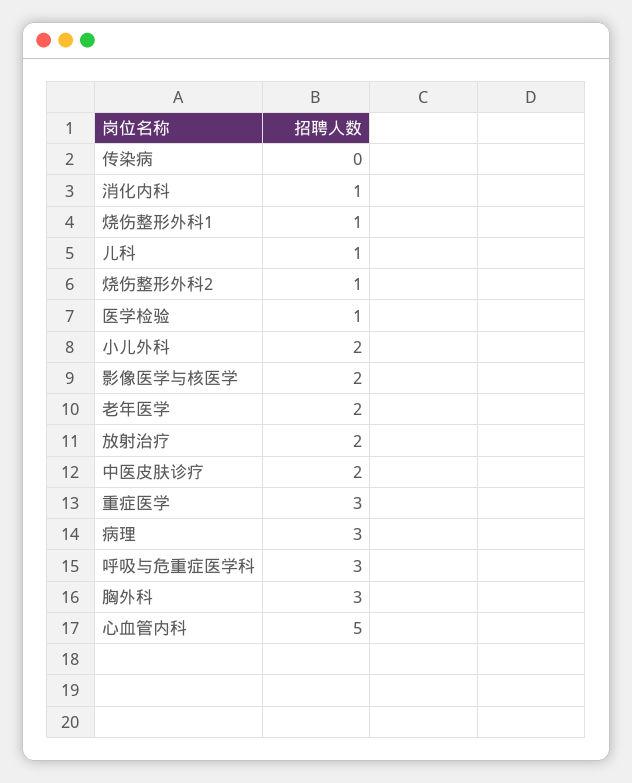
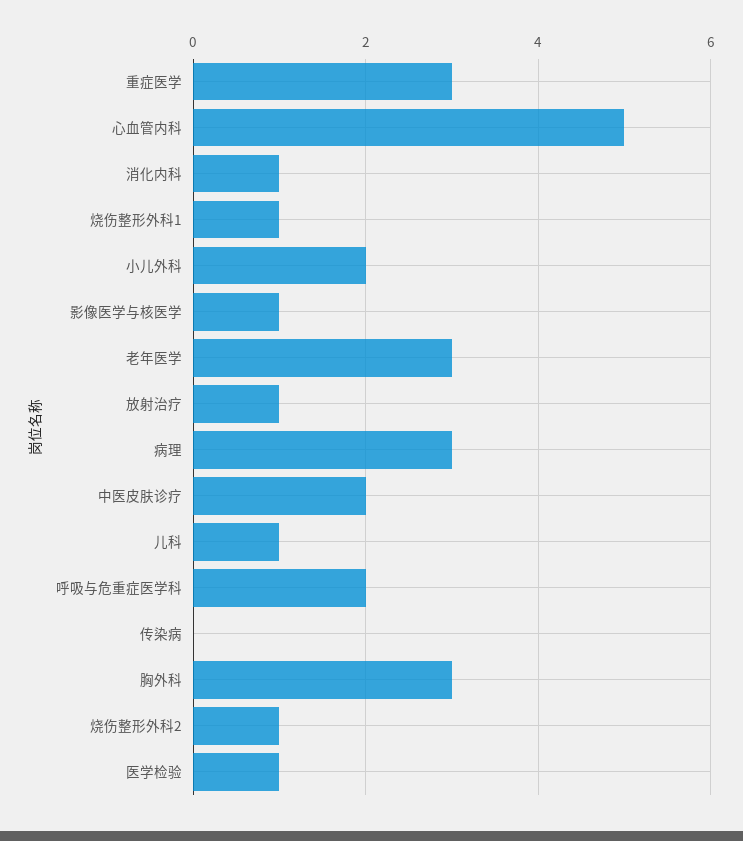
影像医学与核医学: 2 -> 1
老年医学: 2 -> 3
放射治疗: 2 -> 1
呼吸与危重症医学科: 3 -> 2

